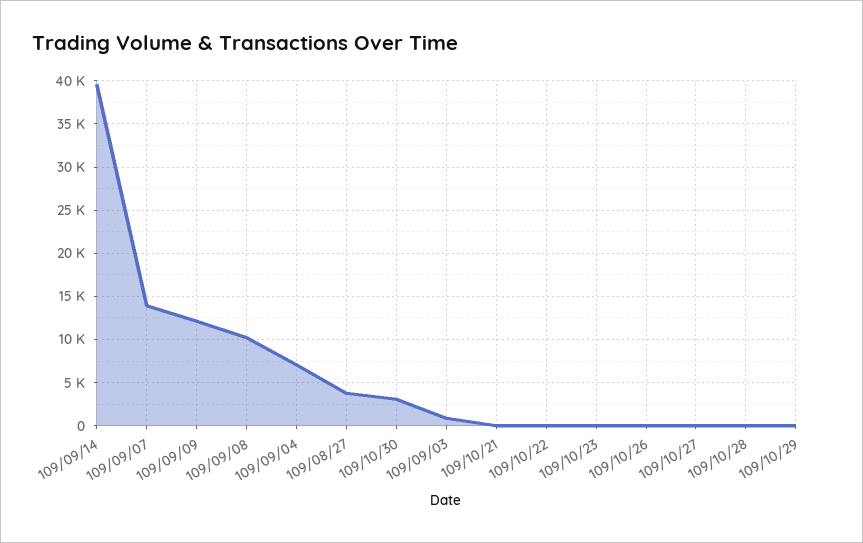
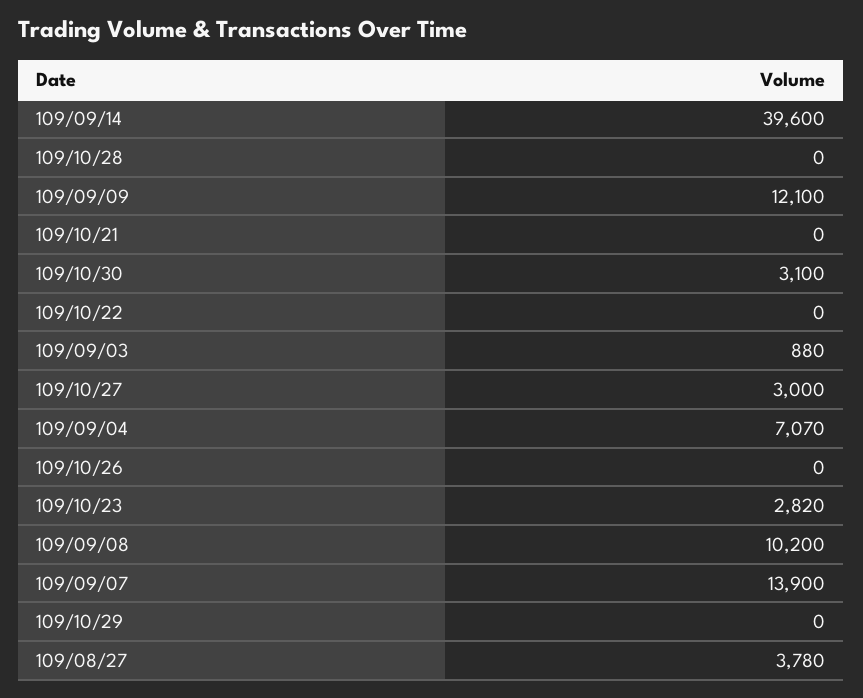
109/10/23: 0 -> 2820
109/10/27: 0 -> 3000

